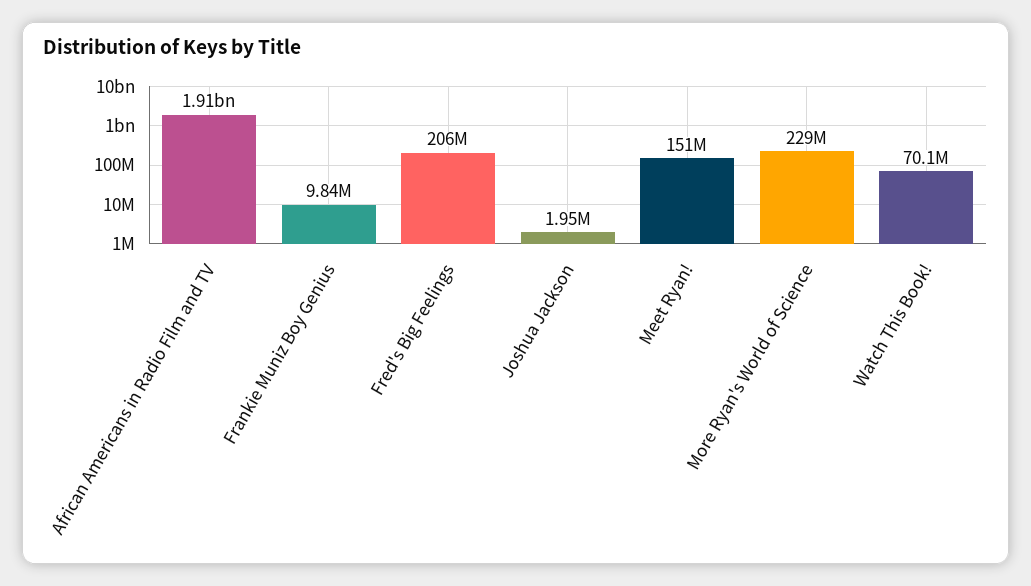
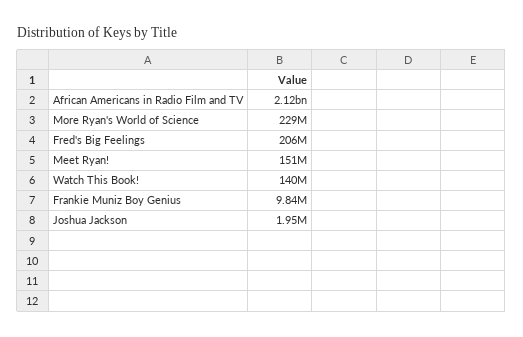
African Americans in Radio Film and TV: 1910000000 -> 2120000000
Watch This Book!: 70100000 -> 140000000

